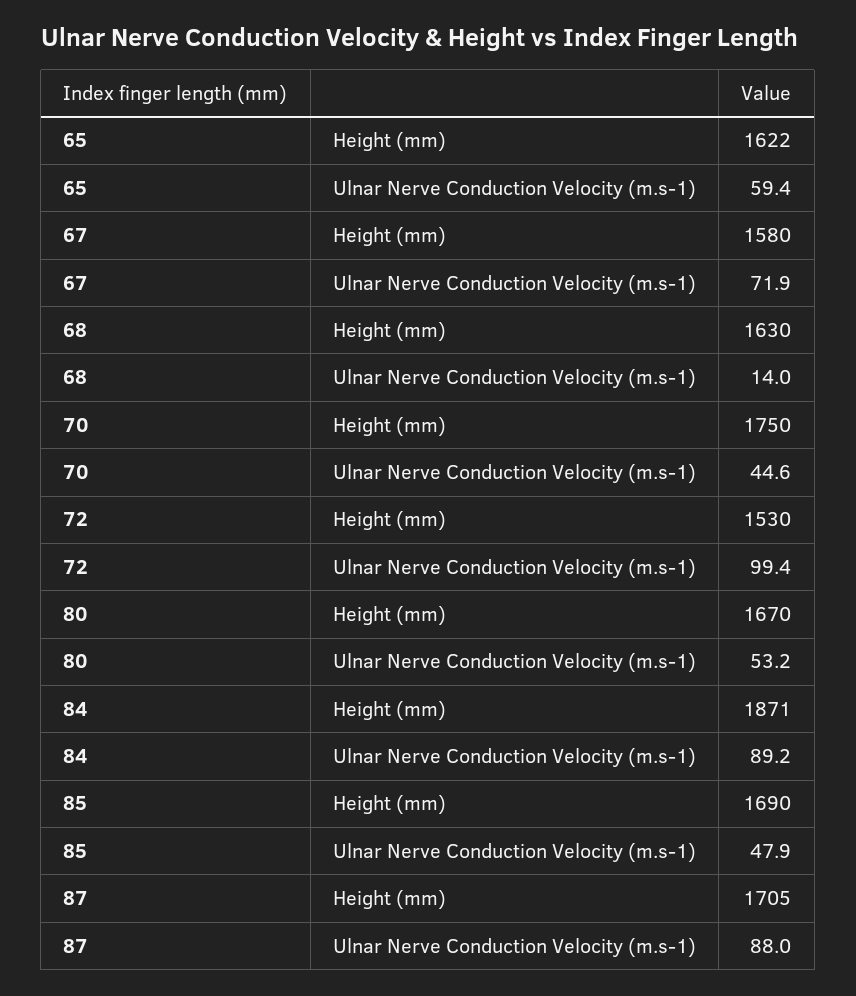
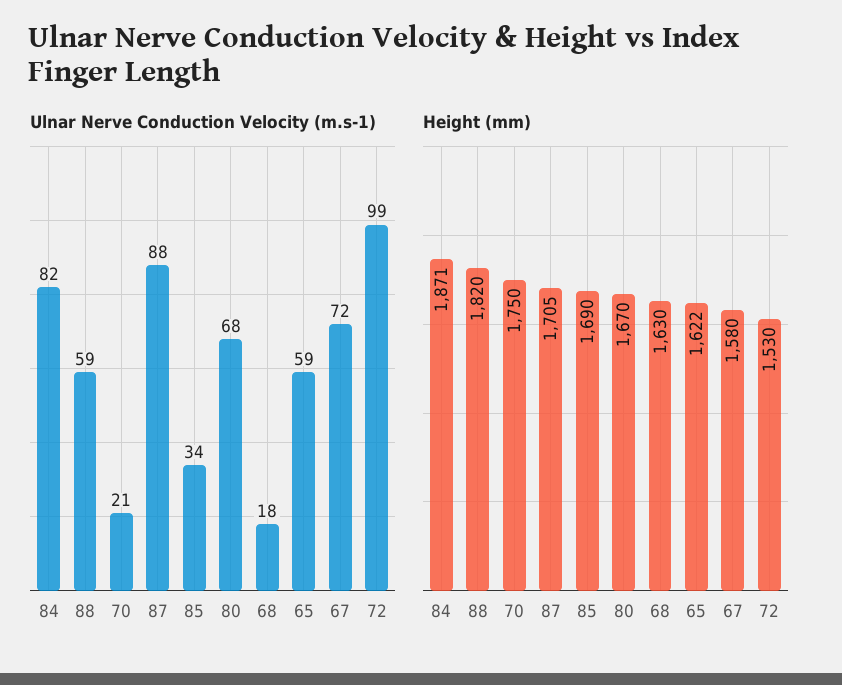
Ulnar Nerve Conduction Velocity (m.s-1), 68: 14 -> 18
Ulnar Nerve Conduction Velocity (m.s-1), 70: 44.6 -> 21
Ulnar Nerve Conduction Velocity (m.s-1), 80: 53.2 -> 68
Ulnar Nerve Conduction Velocity (m.s-1), 84: 89.2 -> 82
Ulnar Nerve Conduction Velocity (m.s-1), 85: 47.9 -> 34
Ulnar Nerve Conduction Velocity (m.s-1), 88: none -> 59
Height (mm), 88: none -> 1820

